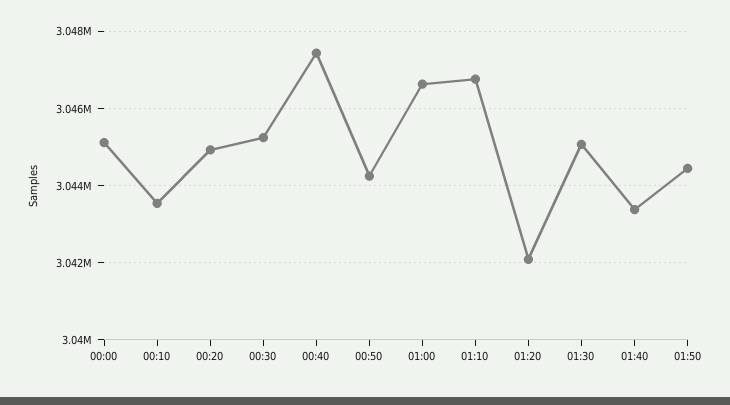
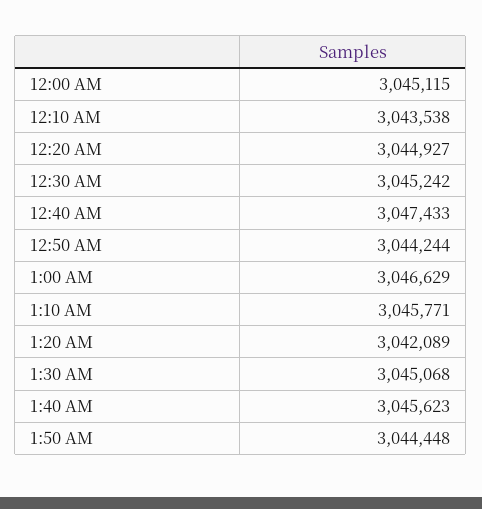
01:10: 3046800 -> 3045771
01:40: 3043400 -> 3045623

